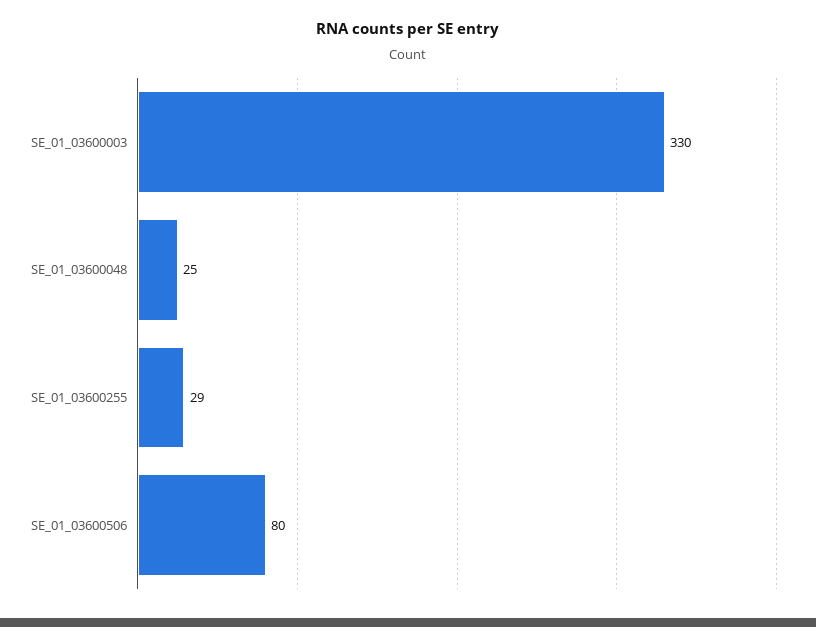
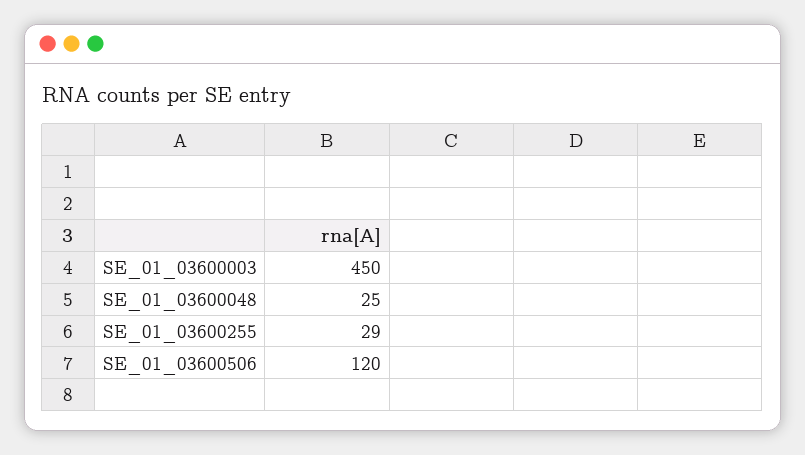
SE_01_03600003: 330 -> 450
SE_01_03600506: 80 -> 120

